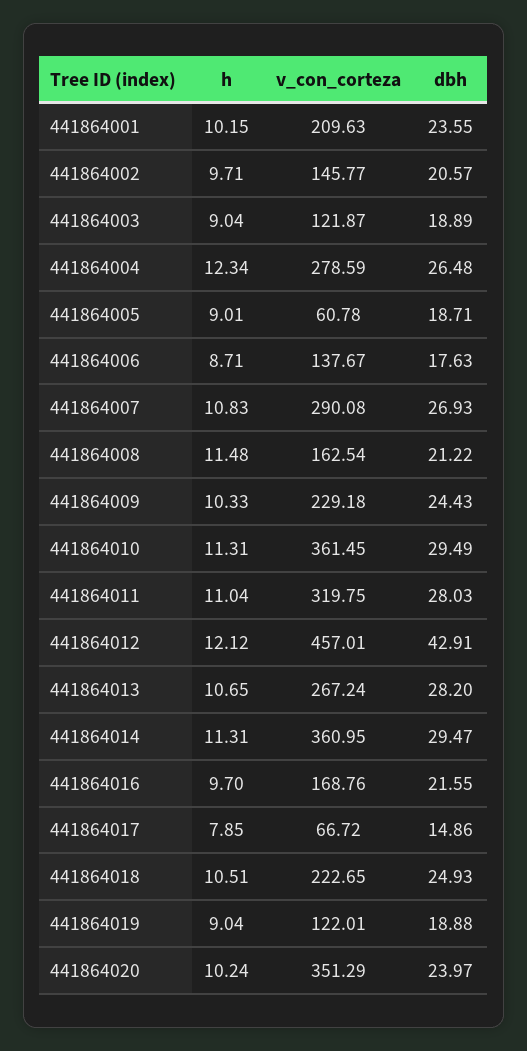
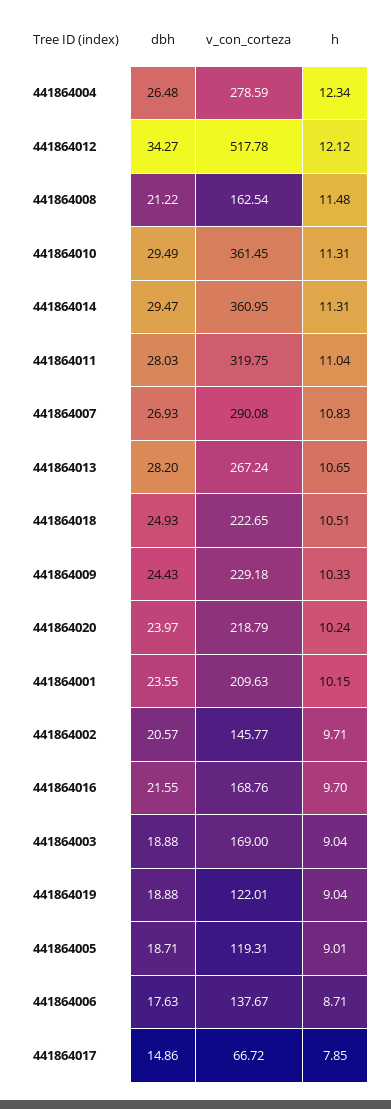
v_con_corteza, 441864003: 121.87 -> 169
dbh, 441864003: 18.89 -> 18.88
v_con_corteza, 441864005: 60.78 -> 119.31
v_con_corteza, 441864012: 457.01 -> 517.78
dbh, 441864012: 42.91 -> 34.27
v_con_corteza, 441864020: 351.29 -> 218.79

